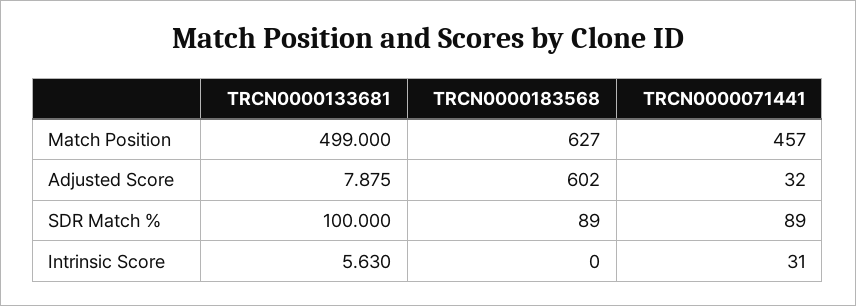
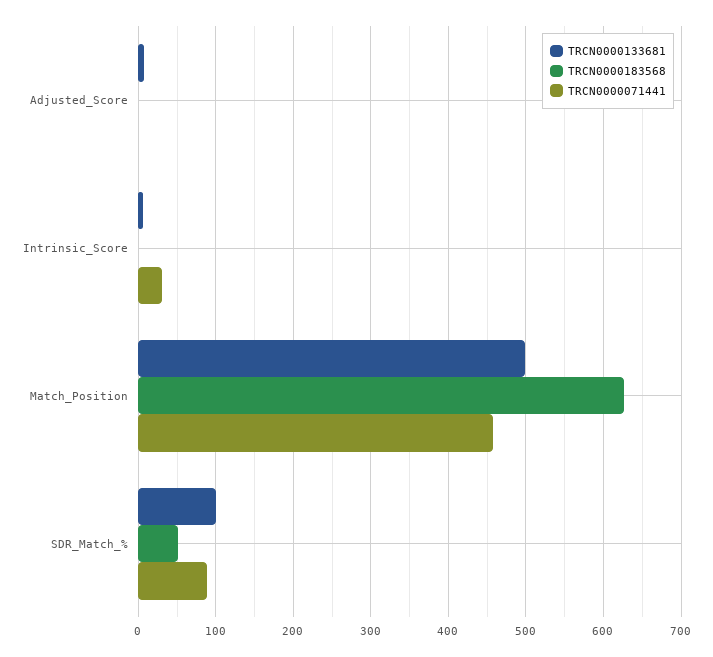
TRCN0000183568, Adjusted Score: 602 -> 0
TRCN0000071441, Adjusted Score: 32 -> 0
TRCN0000183568, SDR Match %: 89 -> 50

